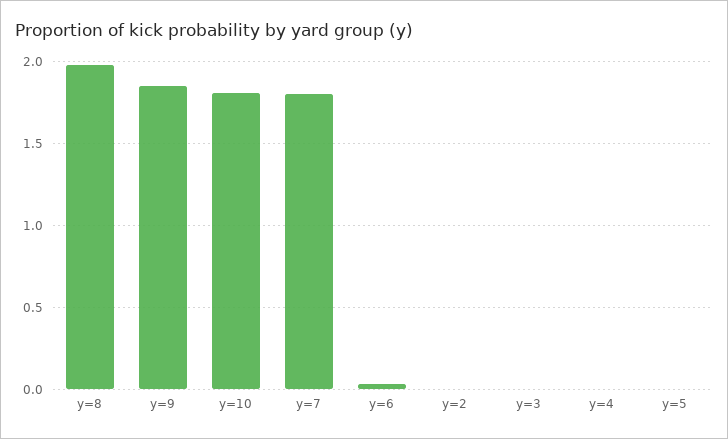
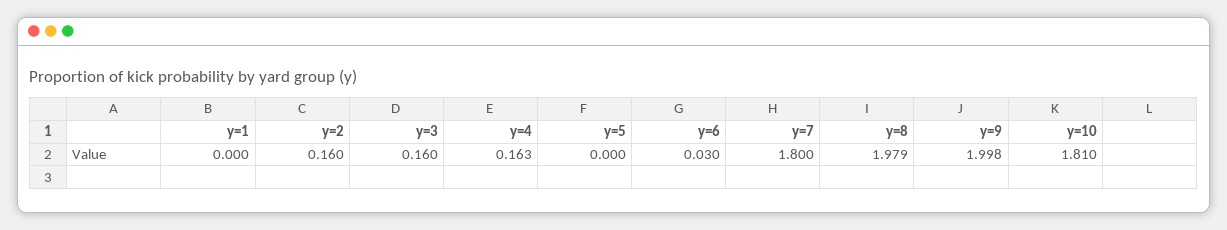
y=9: 1.85 -> 1.998
y=2: 0 -> 0.16
y=3: 0 -> 0.16
y=4: 0 -> 0.163
y=1: none -> 0

